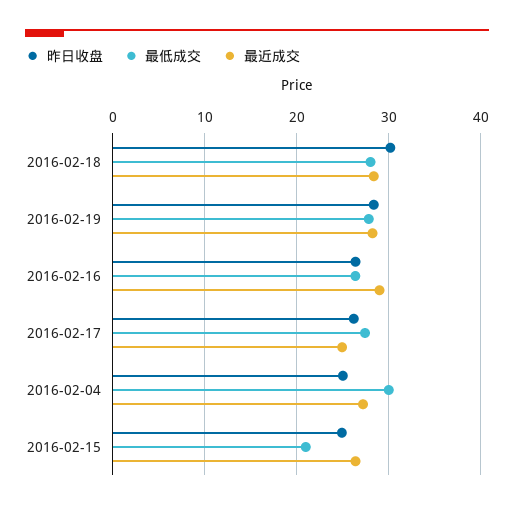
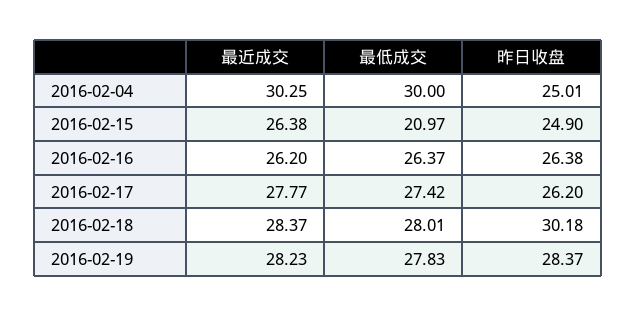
最近成交, 2016-02-16: 29 -> 26.2
最近成交, 2016-02-17: 25 -> 27.77
最近成交, 2016-02-04: 27 -> 30.25

